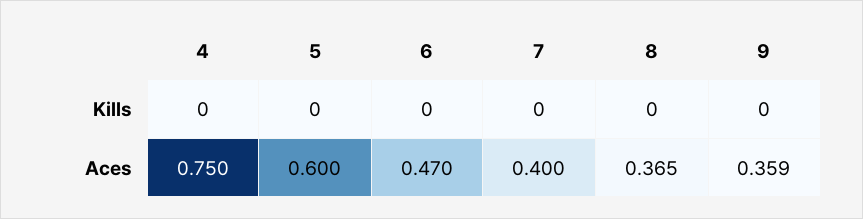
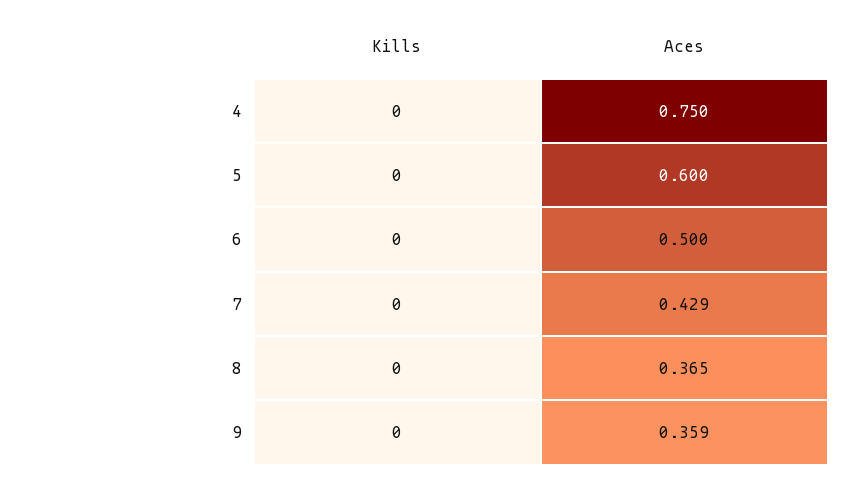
6, Aces: 0.47 -> 0.5
7, Aces: 0.4 -> 0.429

